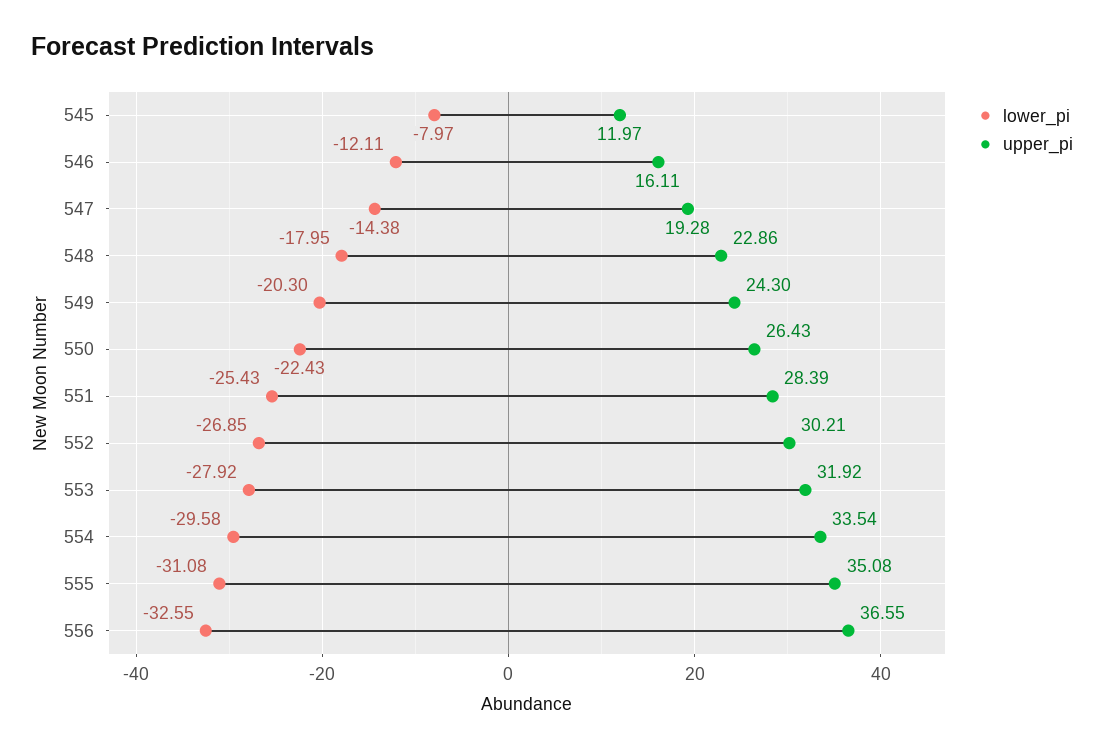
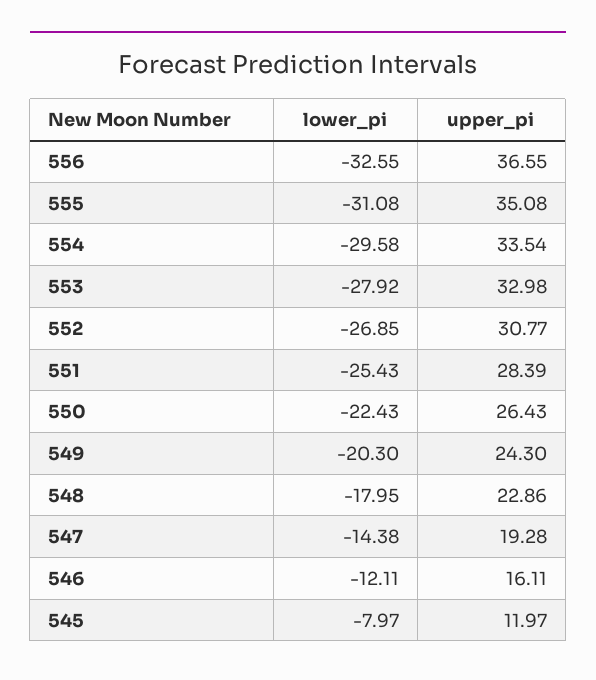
upper_pi, 552: 30.21 -> 30.77
upper_pi, 553: 31.92 -> 32.98

